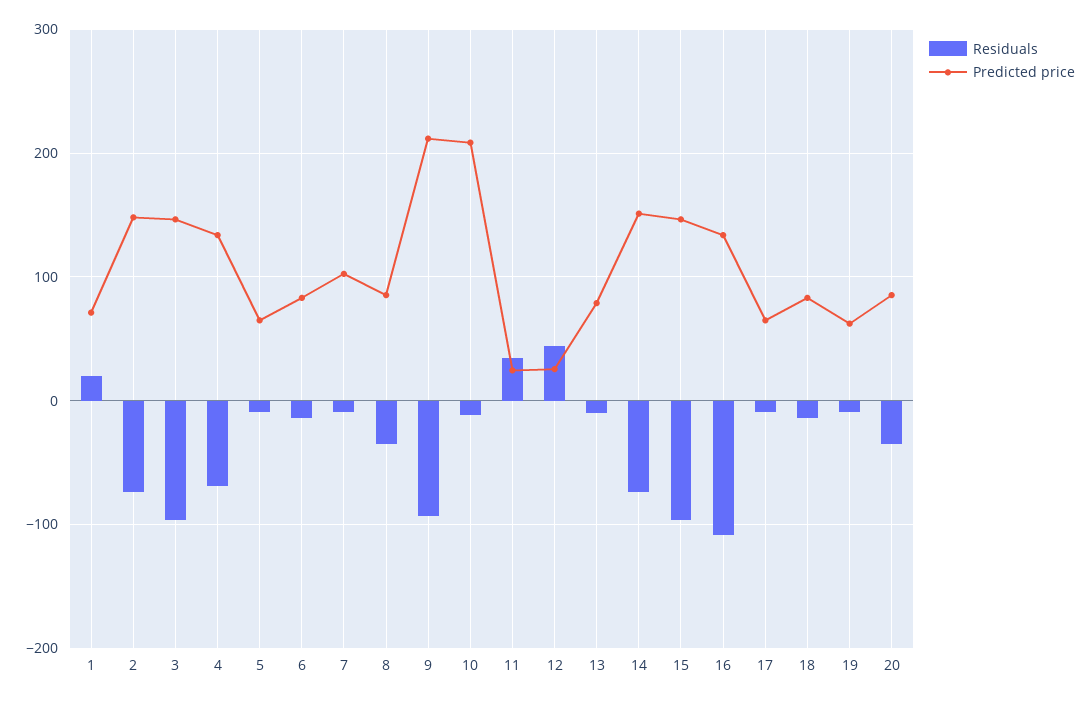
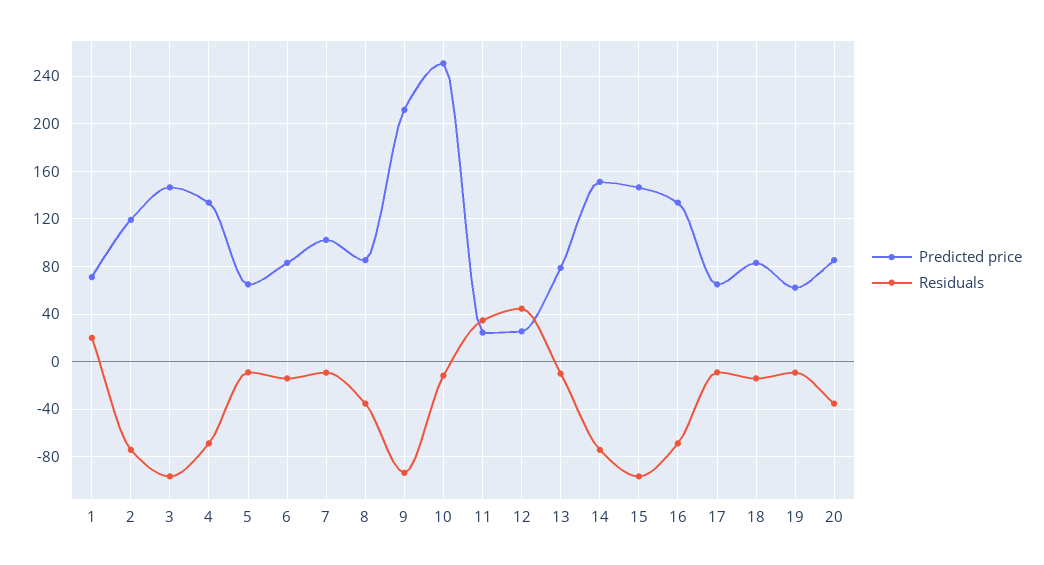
Predicted price, 2: 150 -> 120
Predicted price, 10: 210 -> 250
Residuals, 16: -110 -> -70

